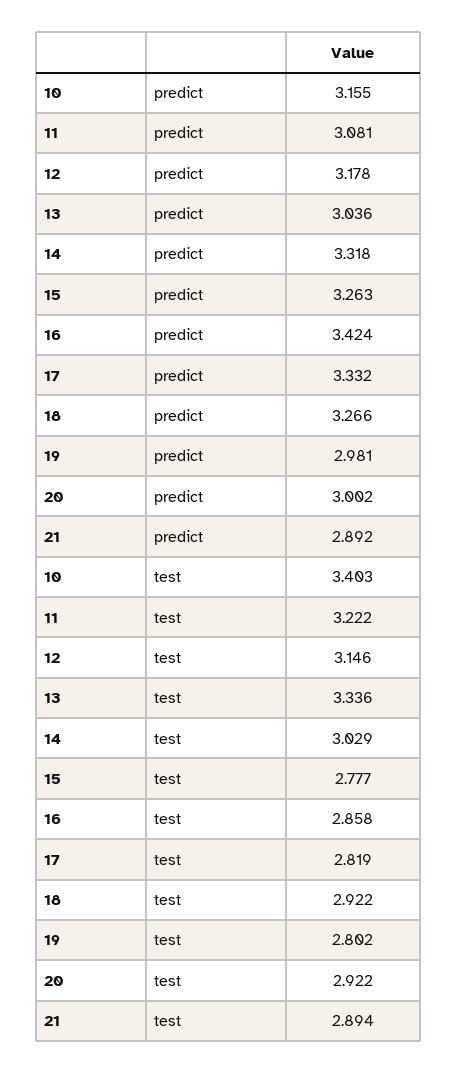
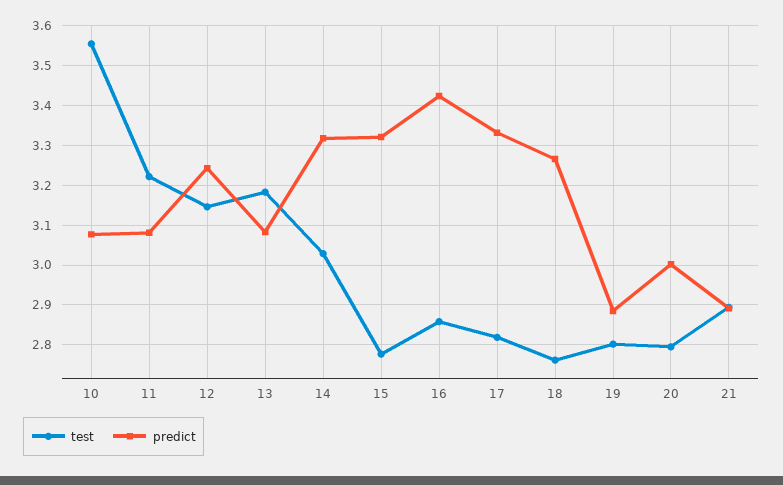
predict, 10: 3.155 -> 3.08
predict, 12: 3.178 -> 3.24
predict, 13: 3.036 -> 3.08
predict, 15: 3.263 -> 3.32
predict, 19: 2.981 -> 2.88
test, 10: 3.403 -> 3.56
test, 13: 3.336 -> 3.18
test, 18: 2.922 -> 2.76
test, 20: 2.922 -> 2.8

